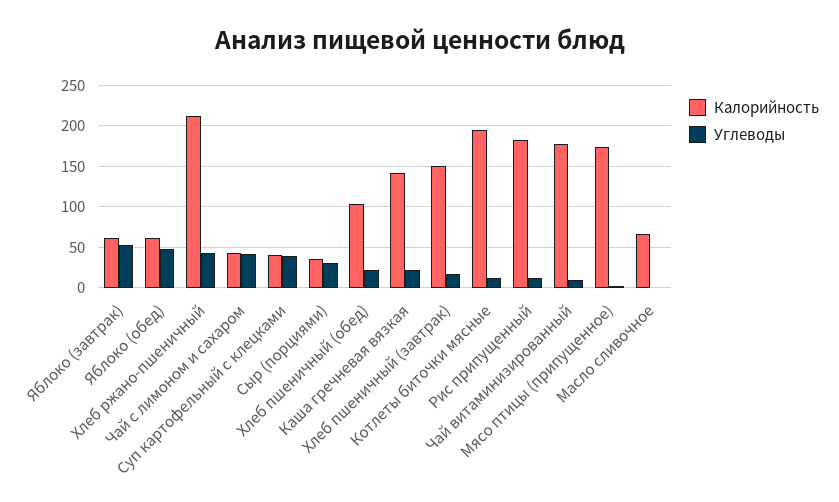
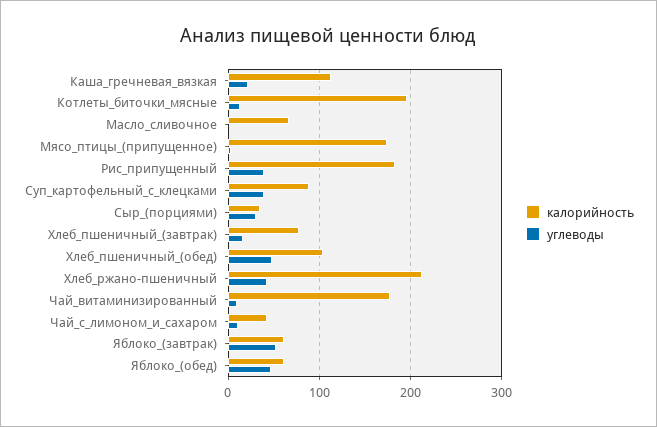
Углеводы, Чай с лимоном и сахаром: 40 -> 10
Калорийность, Суп картофельный с клецками: 40 -> 90
Углеводы, Хлеб пшеничный (обед): 20 -> 50
Калорийность, Каша гречневая вязкая: 140 -> 110
Калорийность, Хлеб пшеничный (завтрак): 150 -> 80
Углеводы, Рис припущенный: 10 -> 40

